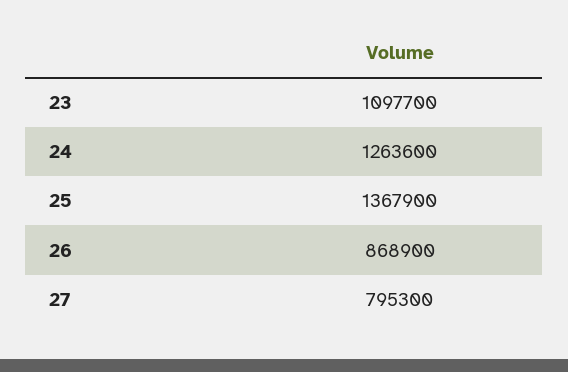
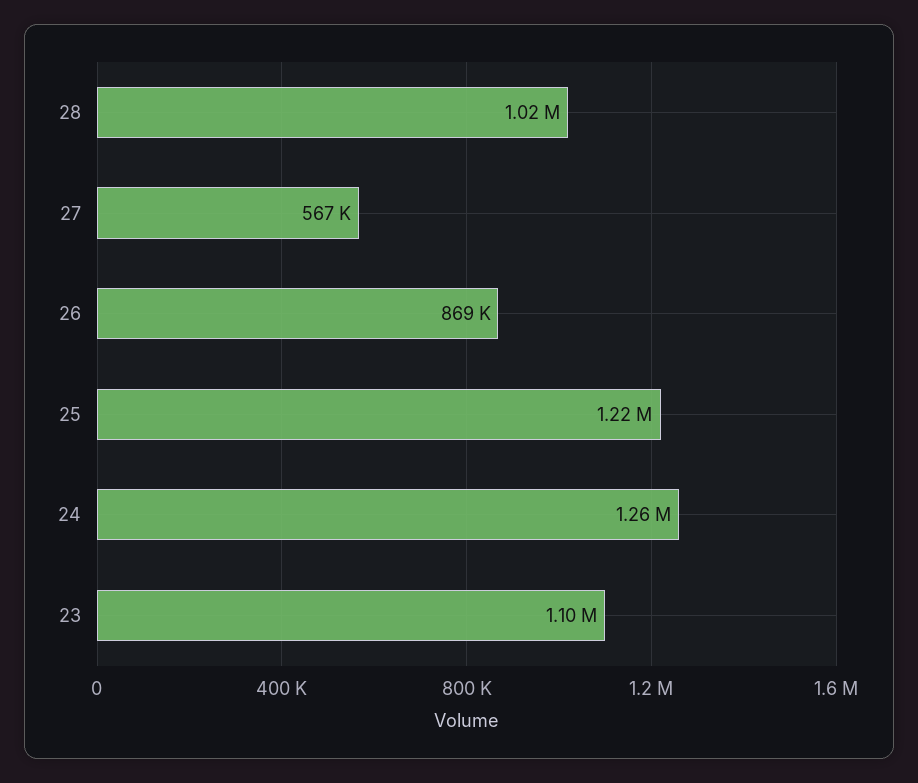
25: 1367900 -> 1220000
27: 795300 -> 567000
28: none -> 1020000

